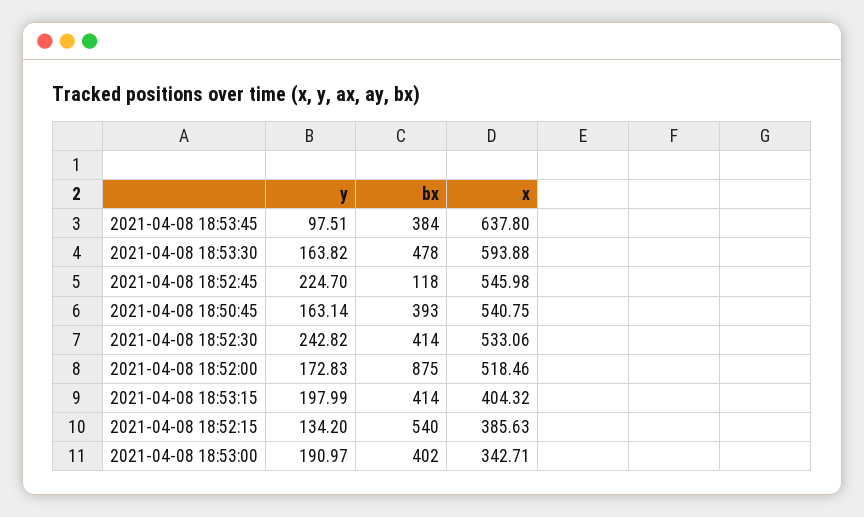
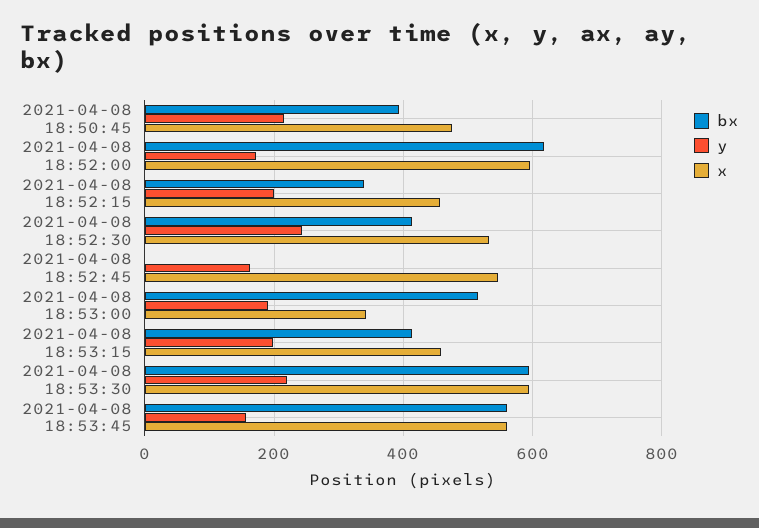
y, 2021-04-08 18:53:45: 97.51 -> 160
bx, 2021-04-08 18:53:45: 384 -> 560
x, 2021-04-08 18:53:45: 637.8 -> 560
y, 2021-04-08 18:53:30: 163.82 -> 220
bx, 2021-04-08 18:53:30: 478 -> 600
y, 2021-04-08 18:52:45: 224.7 -> 160
bx, 2021-04-08 18:52:45: 118 -> 0
y, 2021-04-08 18:50:45: 163.14 -> 220
x, 2021-04-08 18:50:45: 540.75 -> 480
bx, 2021-04-08 18:52:00: 875 -> 620
x, 2021-04-08 18:52:00: 518.46 -> 600
x, 2021-04-08 18:53:15: 404.32 -> 460
y, 2021-04-08 18:52:15: 134.2 -> 200
bx, 2021-04-08 18:52:15: 540 -> 340
x, 2021-04-08 18:52:15: 385.63 -> 460
bx, 2021-04-08 18:53:00: 402 -> 520

